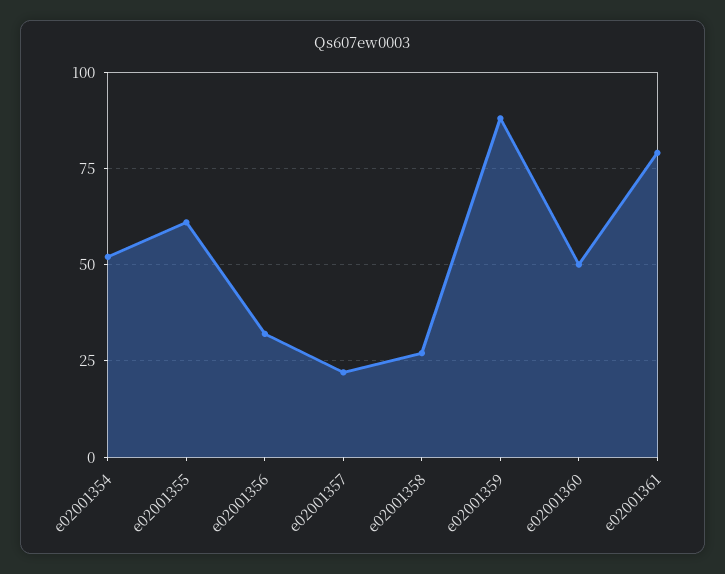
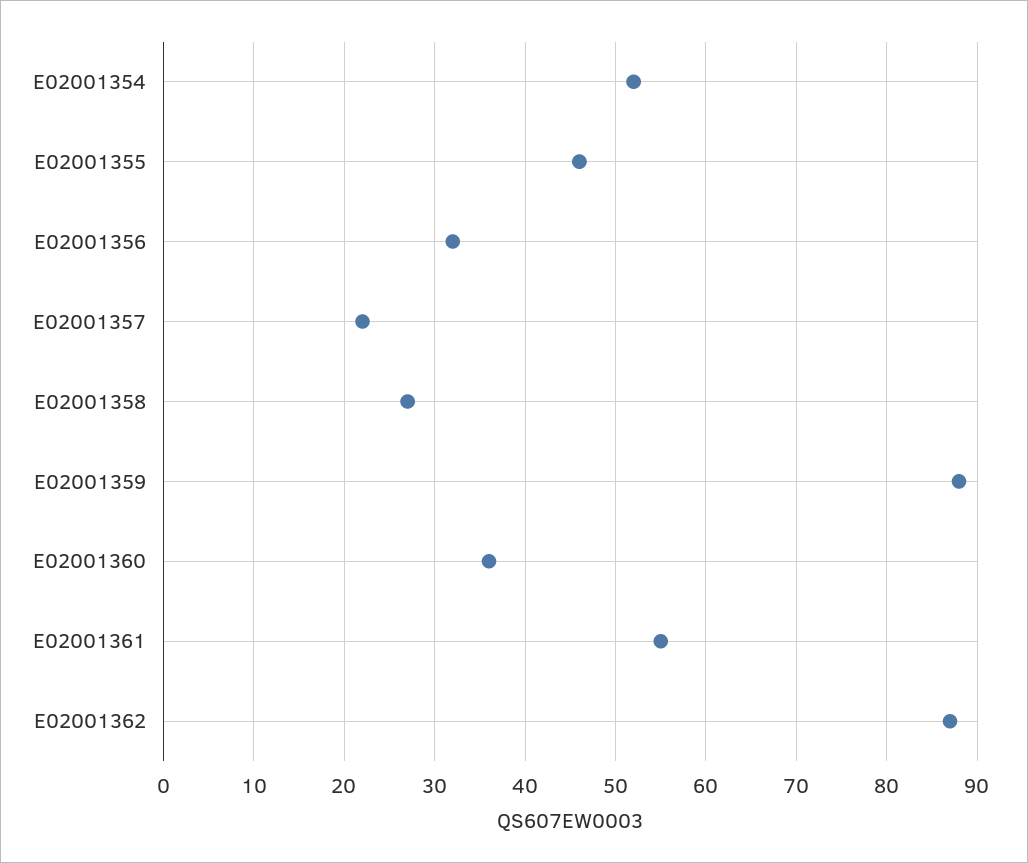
e02001355: 60 -> 46
e02001360: 50 -> 36
e02001361: 80 -> 55
E02001362: none -> 87

